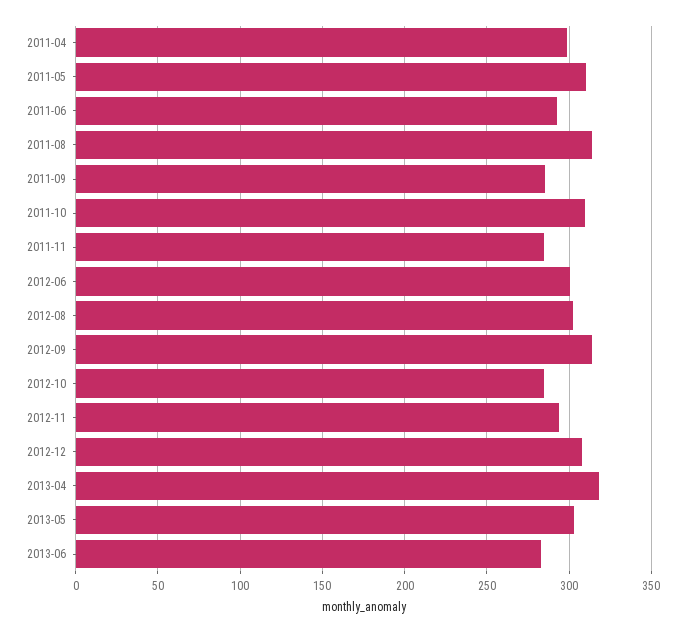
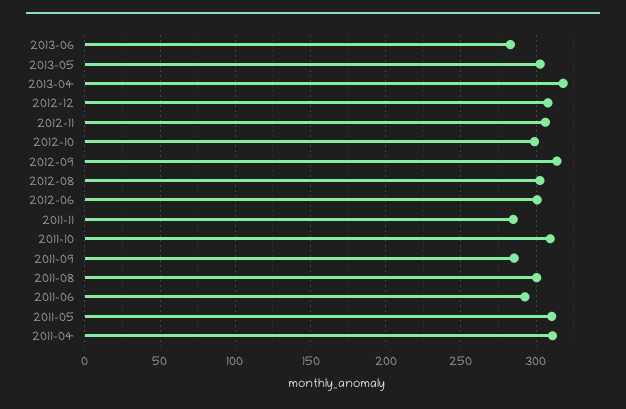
2011-04: 300 -> 310
2011-08: 315 -> 300
2012-10: 285 -> 300
2012-11: 295 -> 305

